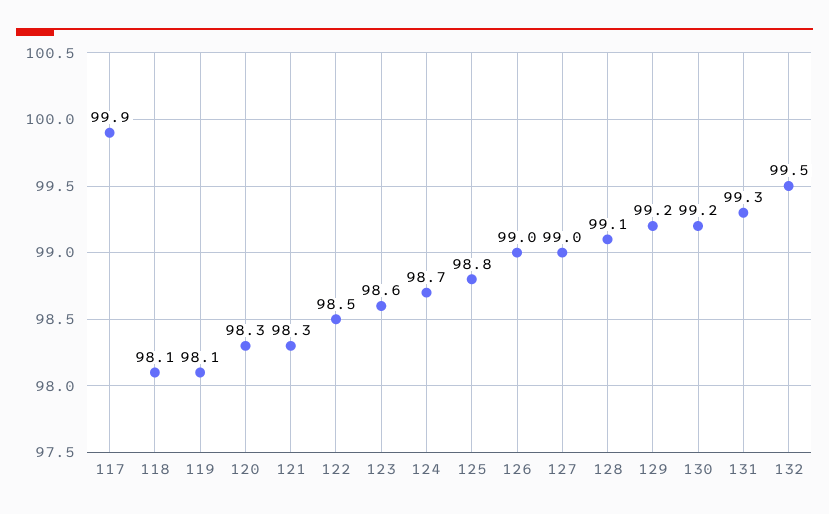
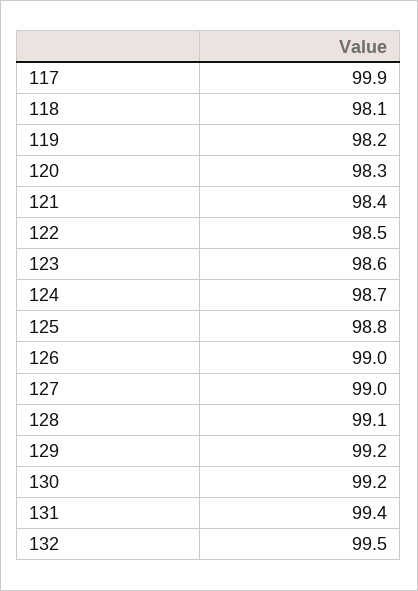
119: 98.1 -> 98.2
121: 98.3 -> 98.4
131: 99.3 -> 99.4

